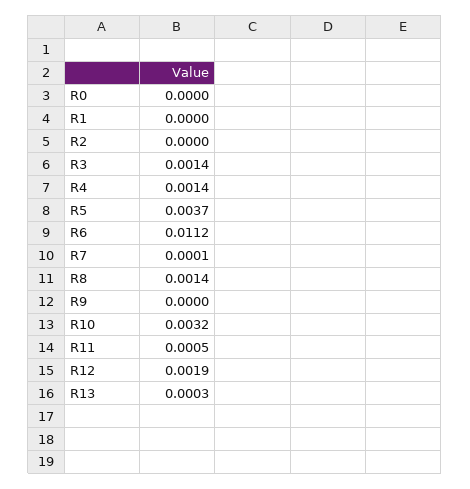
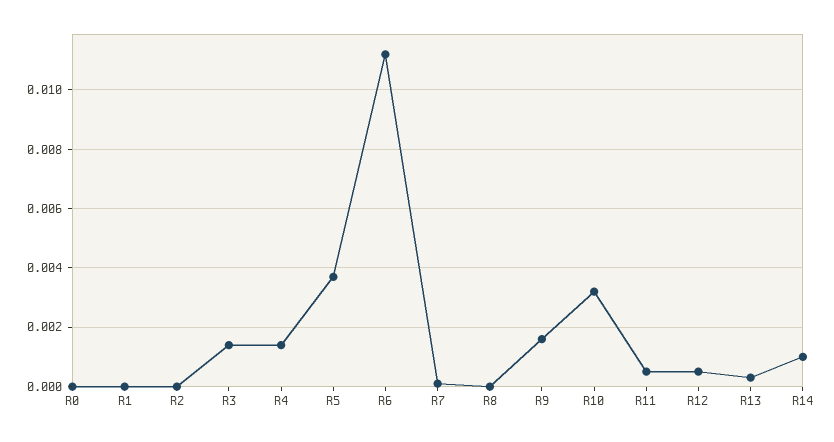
R8: 0.0014 -> 0
R9: 0 -> 0.0015
R12: 0.0019 -> 0.0005
R14: none -> 0.001

